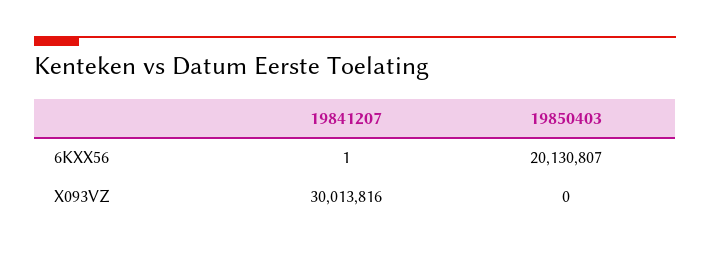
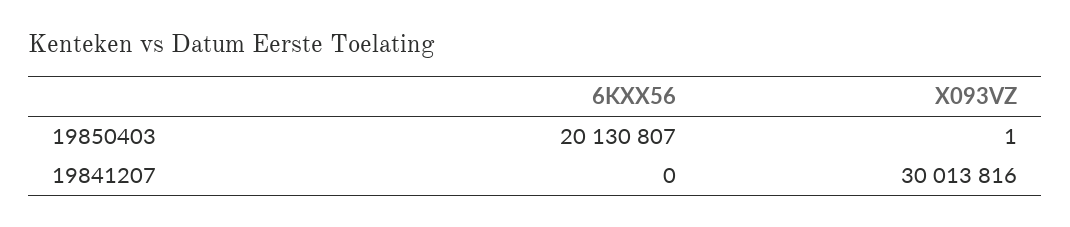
19841207, 6KXX56: 1 -> 0
19850403, X093VZ: 0 -> 1

